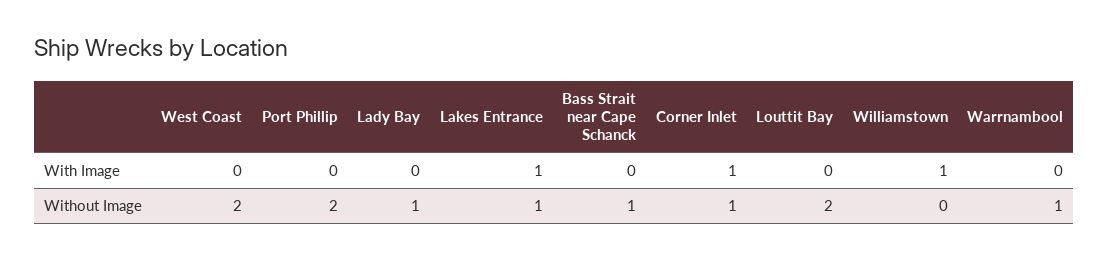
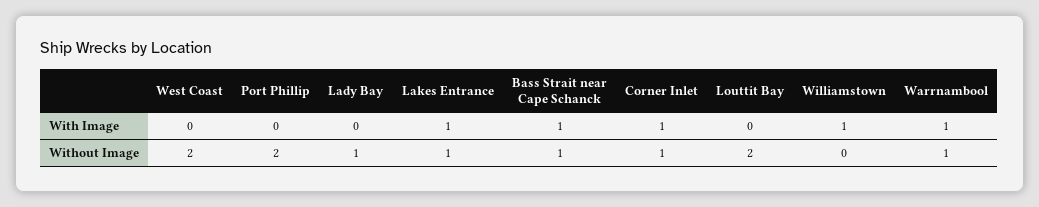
Bass Strait near Cape Schanck, With Image: 0 -> 1
Warrnambool, With Image: 0 -> 1

